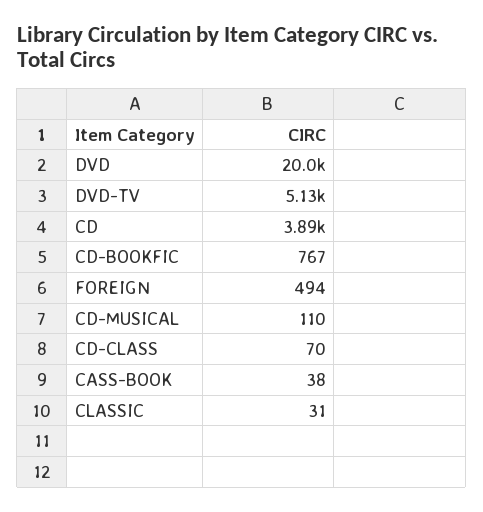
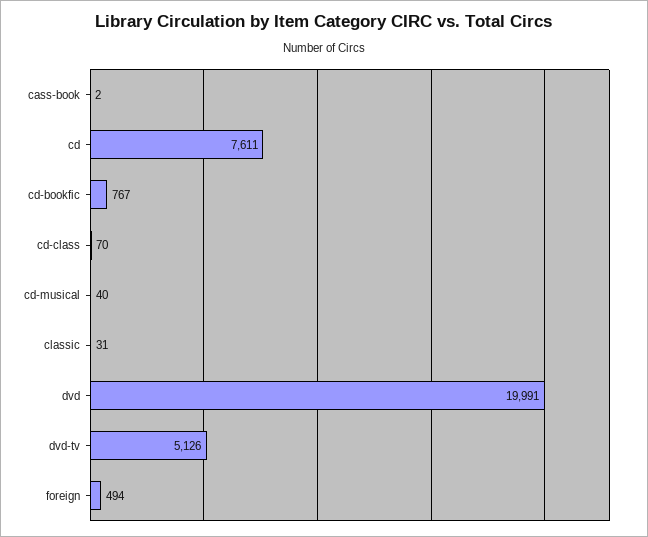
CD: 3890 -> 7611
CD-MUSICAL: 110 -> 40
CASS-BOOK: 38 -> 2

